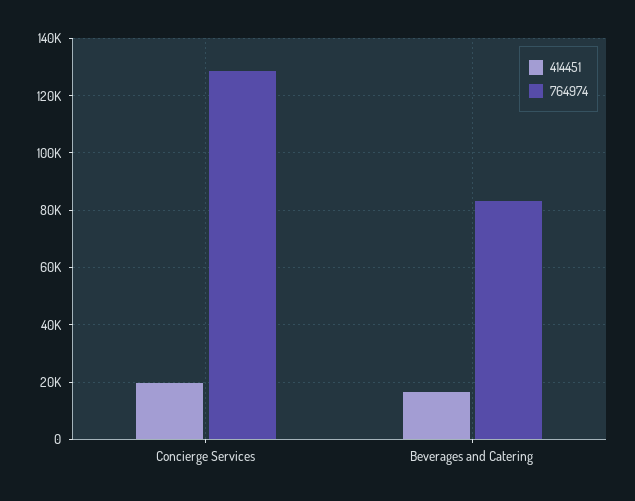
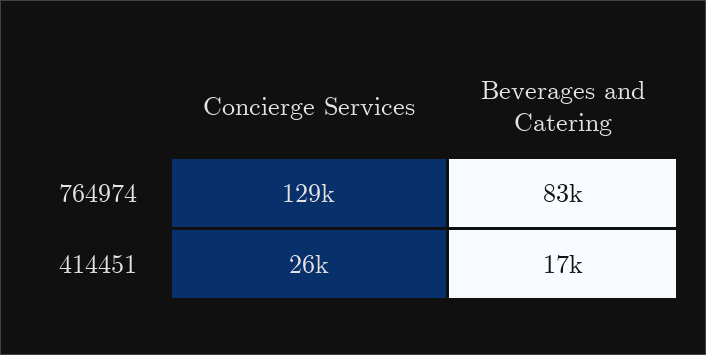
414451, Concierge Services: 20000 -> 26000

